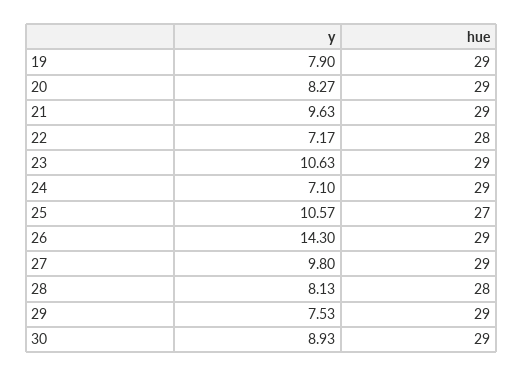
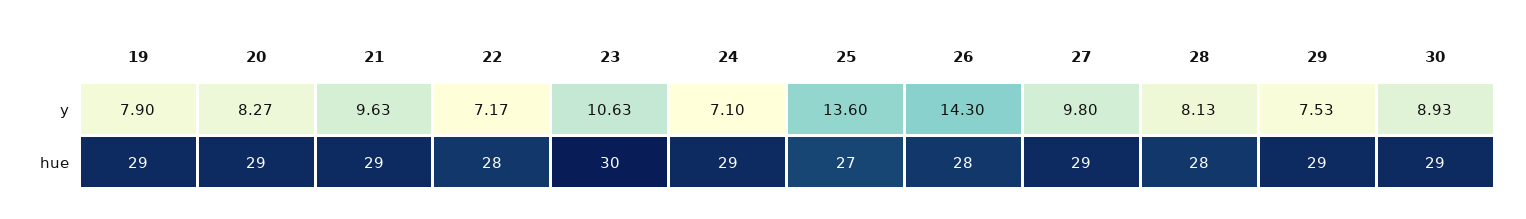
hue, 23: 29 -> 30
y, 25: 10.57 -> 13.6
hue, 26: 29 -> 28

